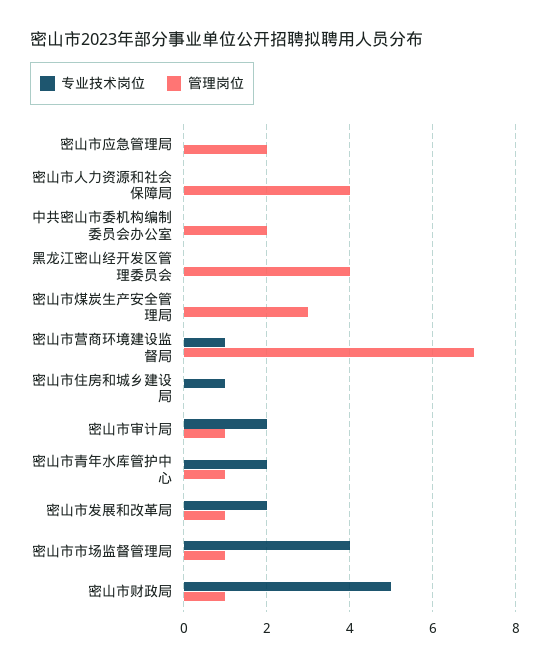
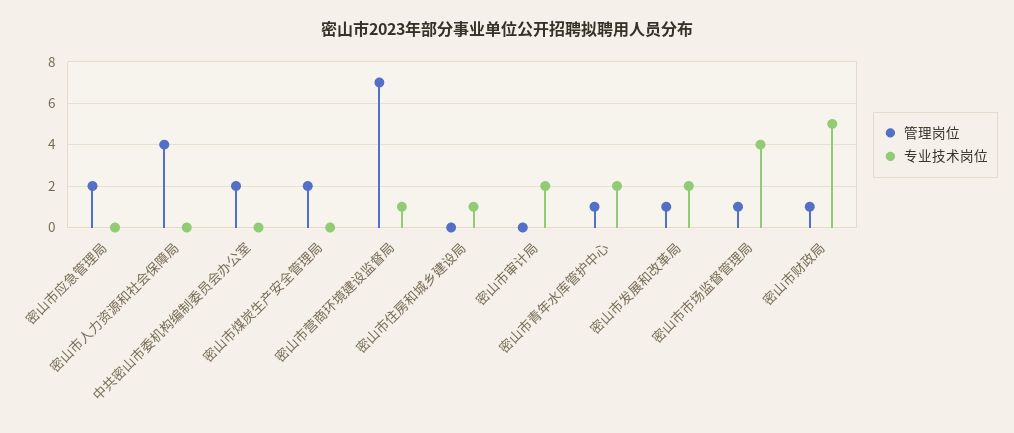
专业技术岗位, 黑龙江密山经开发区管理委员会: 0 -> none
管理岗位, 黑龙江密山经开发区管理委员会: 4 -> none
管理岗位, 密山市煤炭生产安全管理局: 3 -> 2
管理岗位, 密山市审计局: 1 -> 0

